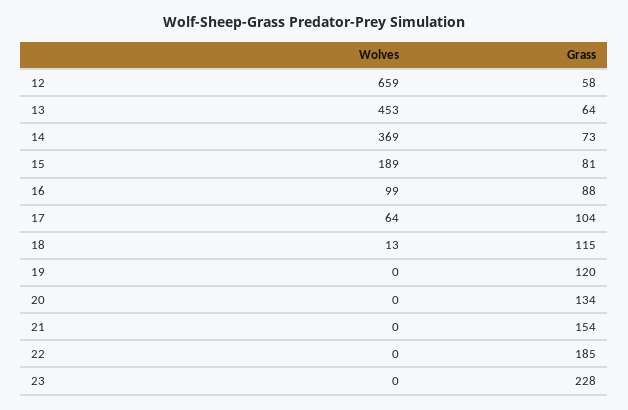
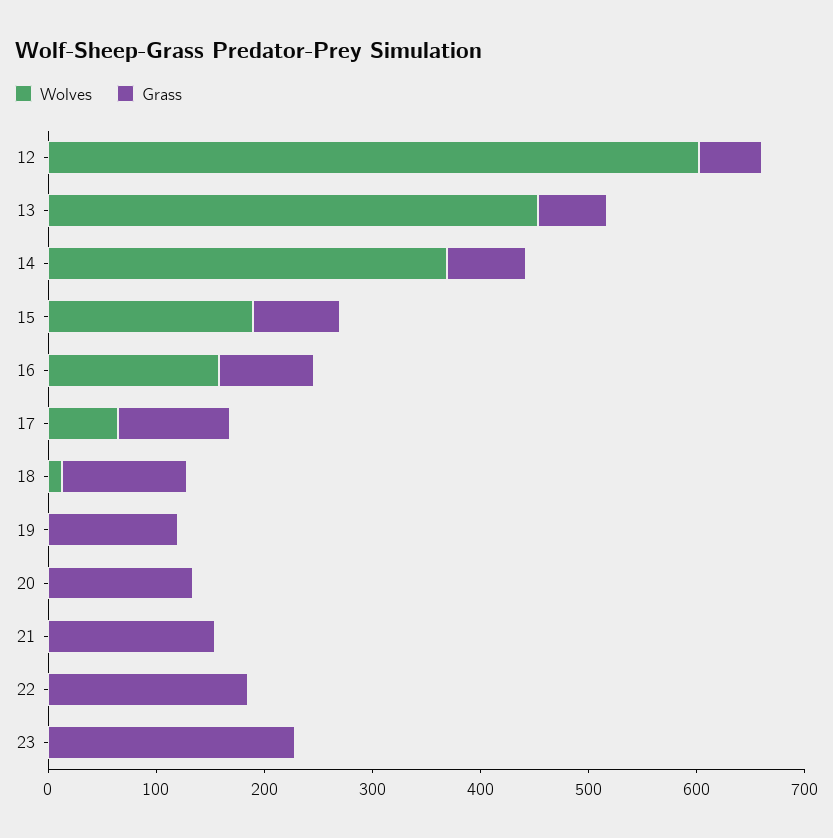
Wolves, 12: 659 -> 600
Wolves, 16: 99 -> 160

